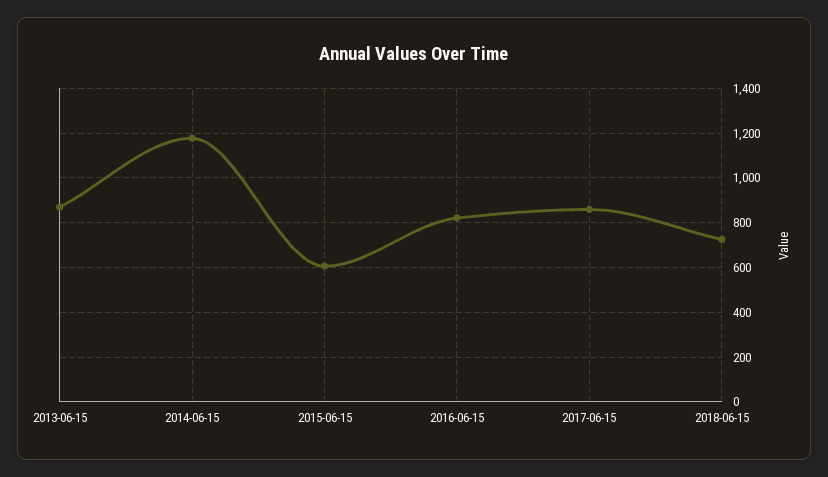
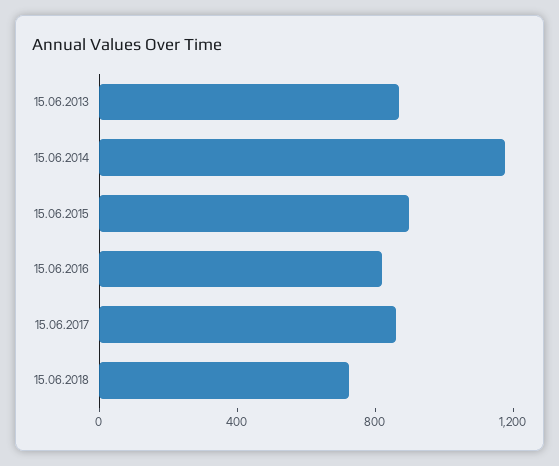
2015-06-15: 600 -> 900

